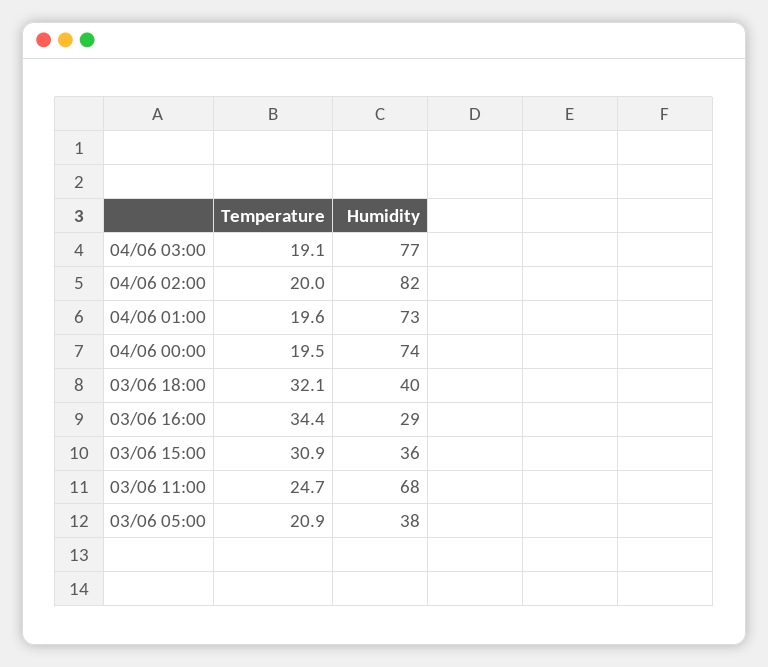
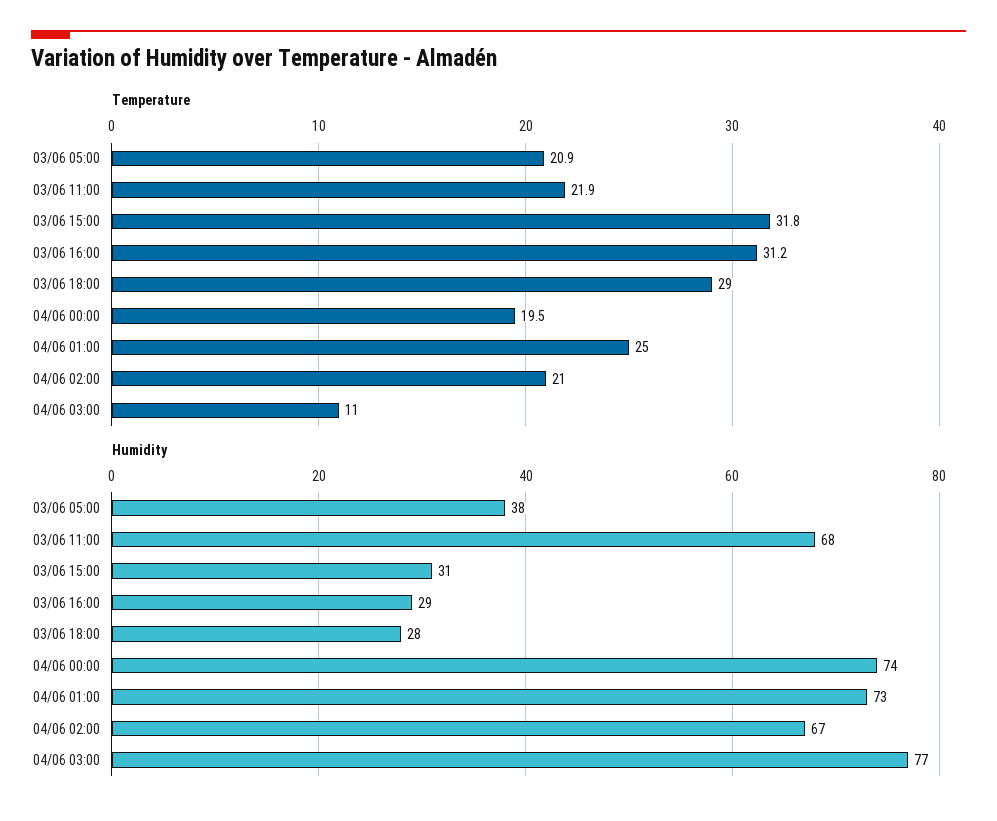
Temperature, 04/06 03:00: 19.1 -> 11
Temperature, 04/06 02:00: 20 -> 21
Humidity, 04/06 02:00: 82 -> 67
Temperature, 04/06 01:00: 19.6 -> 25
Temperature, 03/06 18:00: 32.1 -> 29
Humidity, 03/06 18:00: 40 -> 28
Temperature, 03/06 16:00: 34.4 -> 31.2
Temperature, 03/06 15:00: 30.9 -> 31.8
Humidity, 03/06 15:00: 36 -> 31
Temperature, 03/06 11:00: 24.7 -> 21.9

